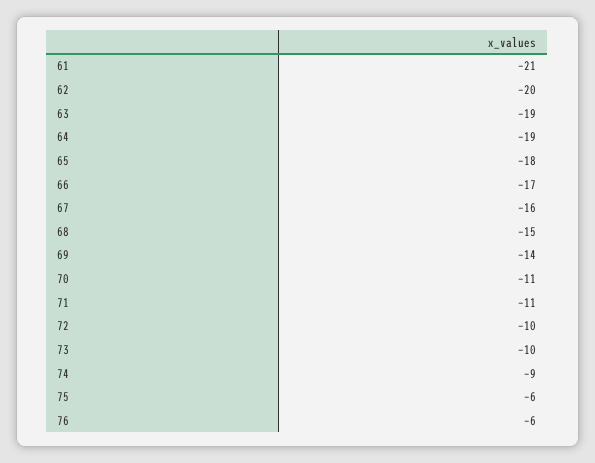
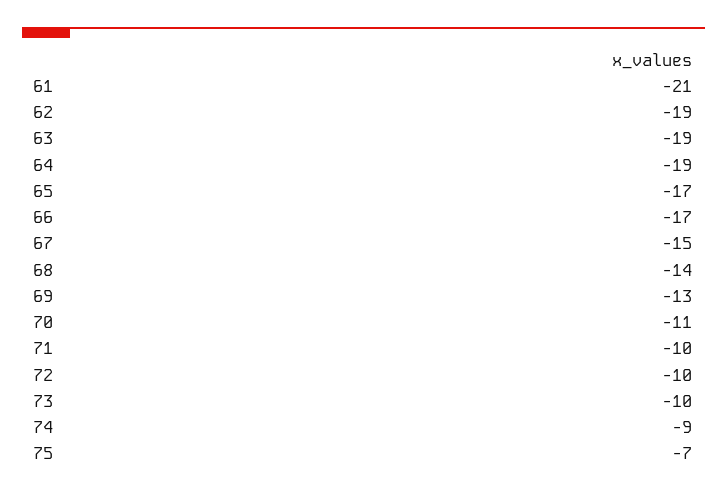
62: -20 -> -19
65: -18 -> -17
67: -16 -> -15
68: -15 -> -14
69: -14 -> -13
71: -11 -> -10
75: -6 -> -7
76: -6 -> none

